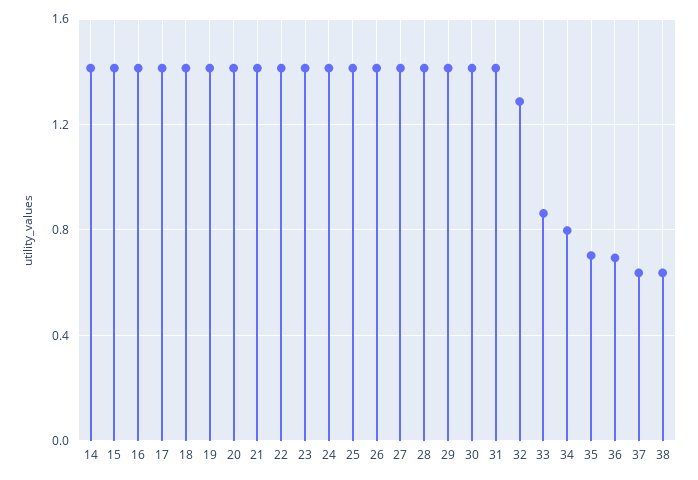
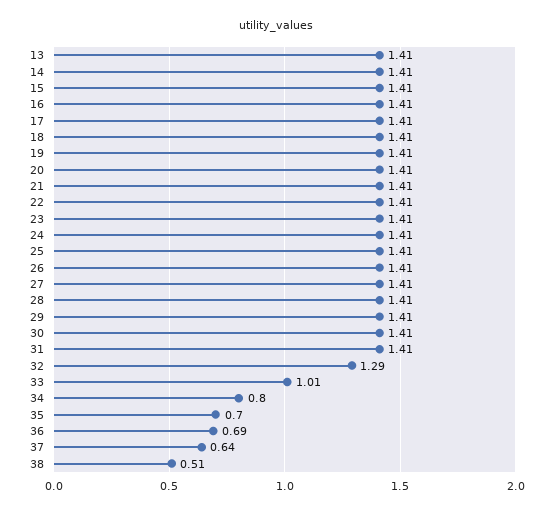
33: 0.85 -> 1.01
38: 0.65 -> 0.51
13: none -> 1.41

